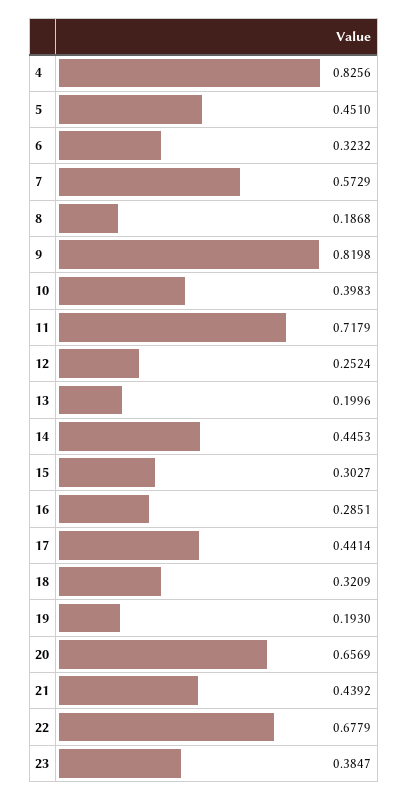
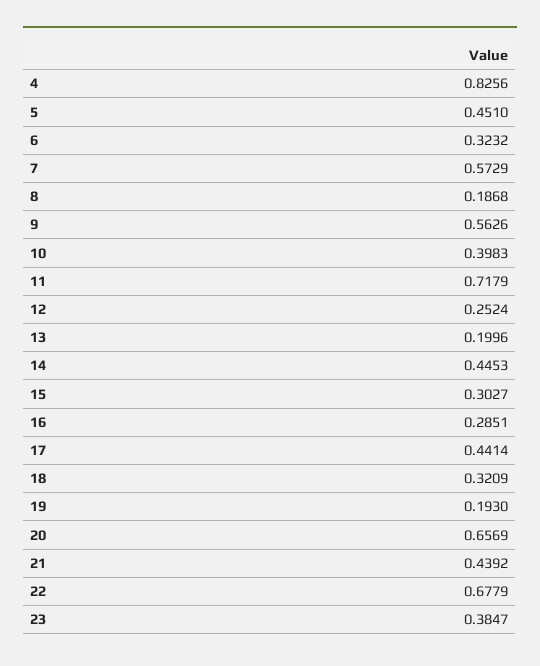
9: 0.8198 -> 0.5626

